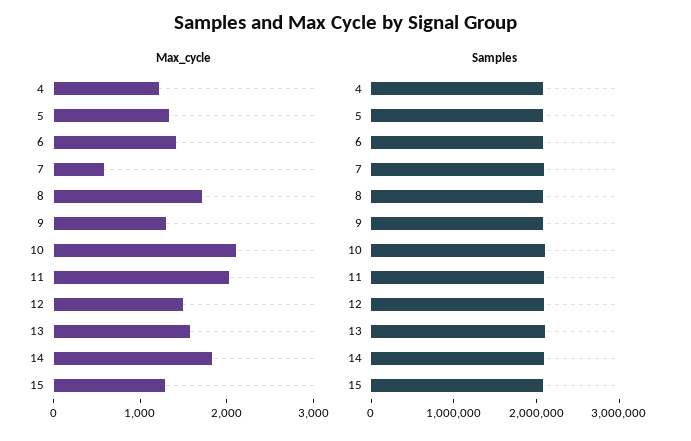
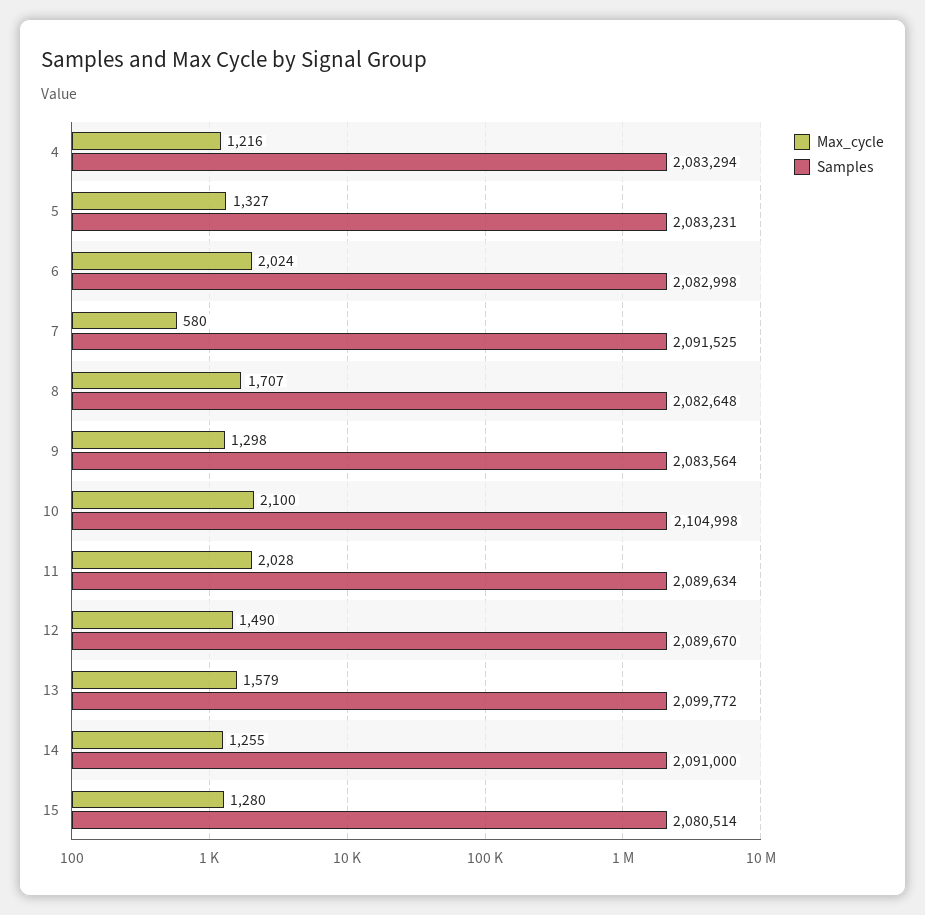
Max_cycle, 6: 1400 -> 2024
Max_cycle, 14: 1800 -> 1255

